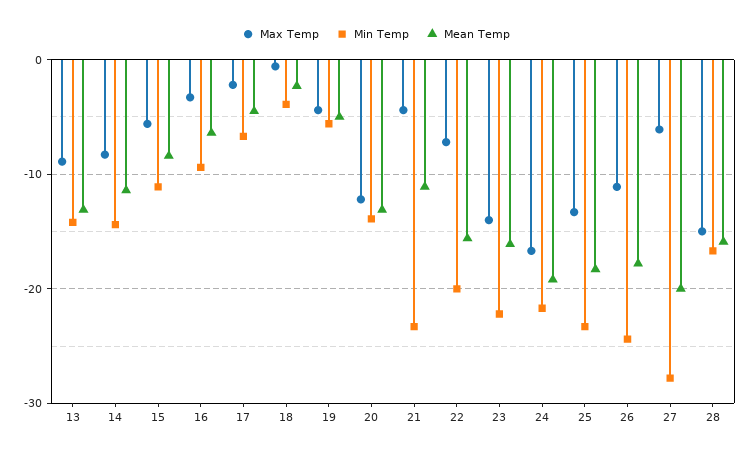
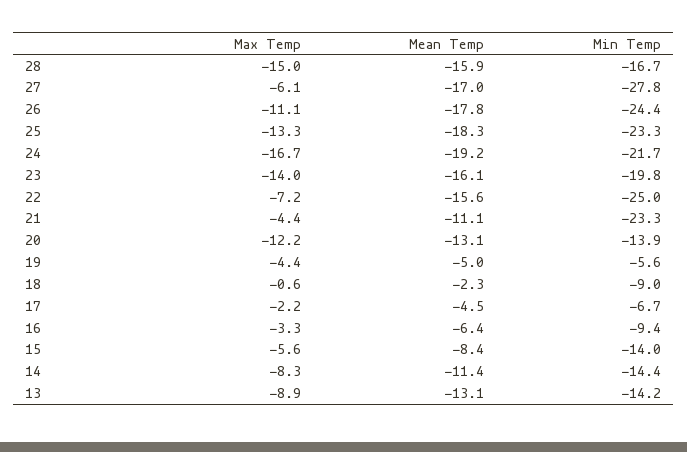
Min Temp, 15: -11 -> -14
Min Temp, 18: -4 -> -9
Min Temp, 22: -20 -> -25
Min Temp, 23: -22 -> -19.8
Mean Temp, 27: -20 -> -17

